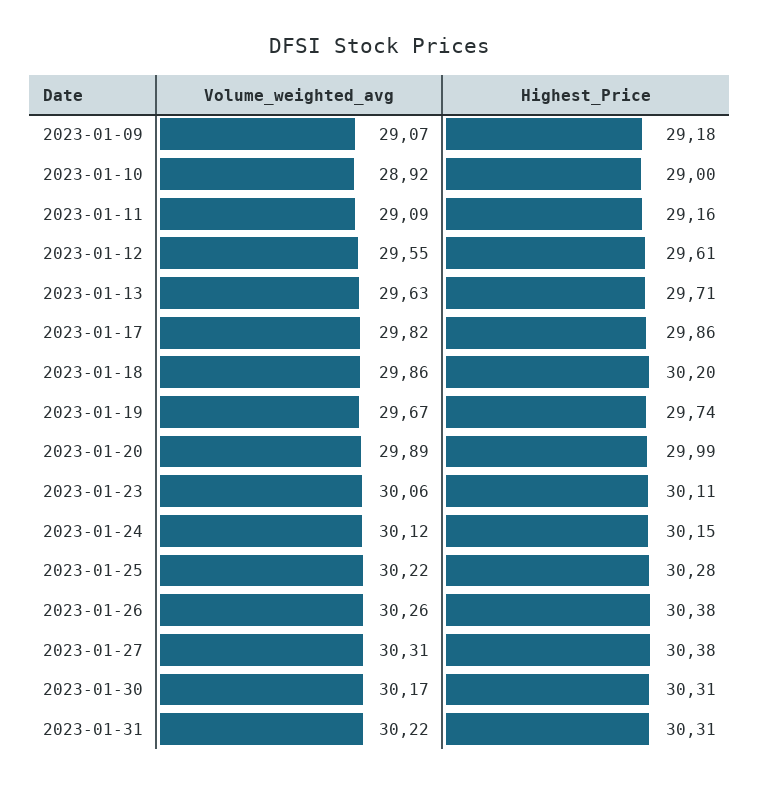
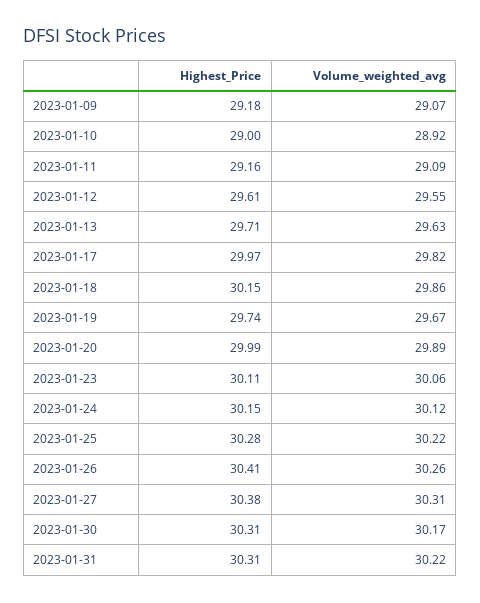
Highest_Price, 2023-01-17: 29.86 -> 29.97
Highest_Price, 2023-01-18: 30.2 -> 30.15
Highest_Price, 2023-01-26: 30.38 -> 30.41

